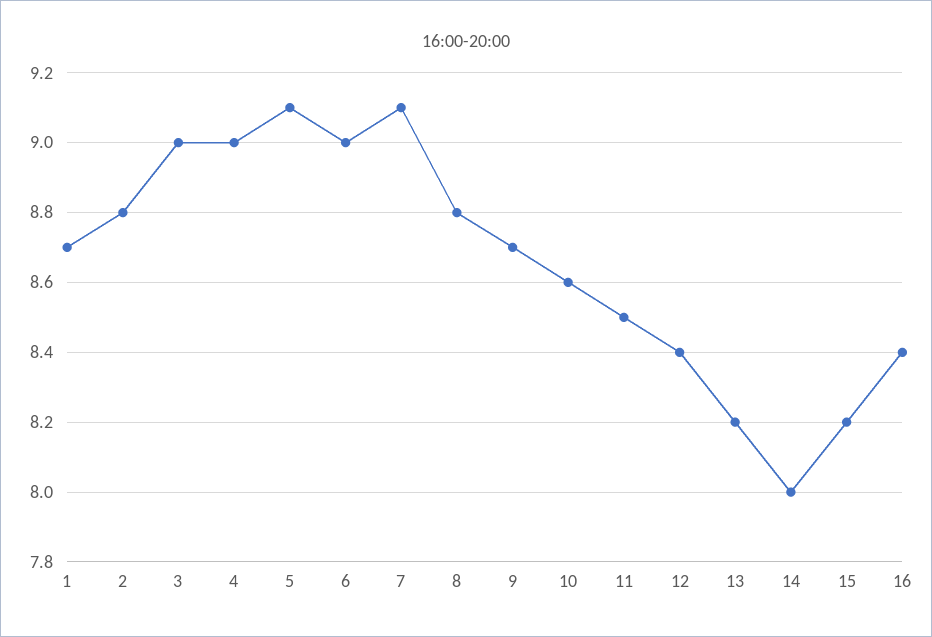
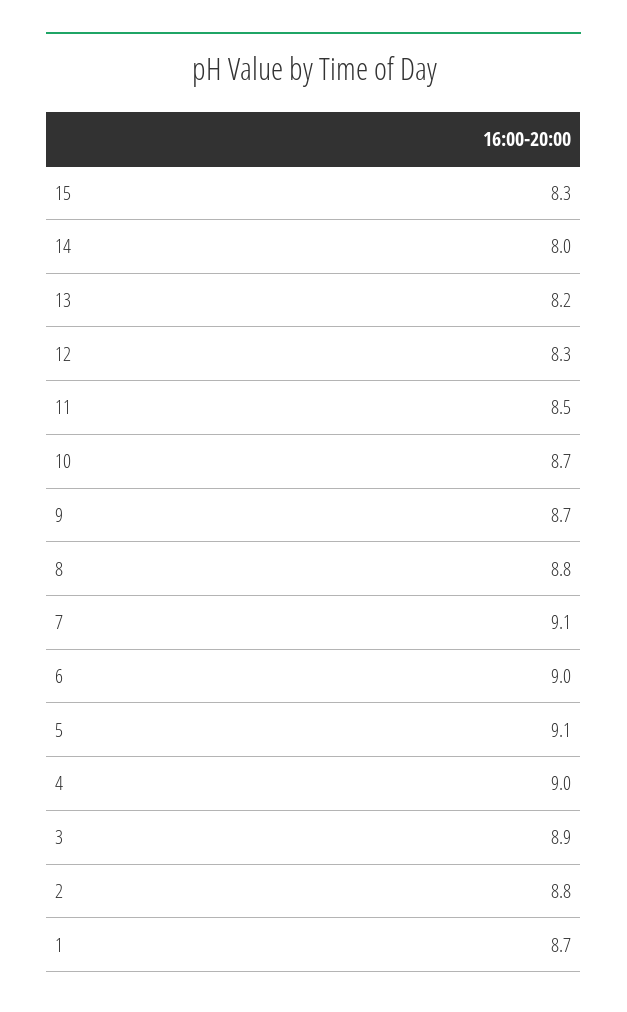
3: 9 -> 8.9
10: 8.6 -> 8.7
12: 8.4 -> 8.3
15: 8.2 -> 8.3
16: 8.4 -> none

